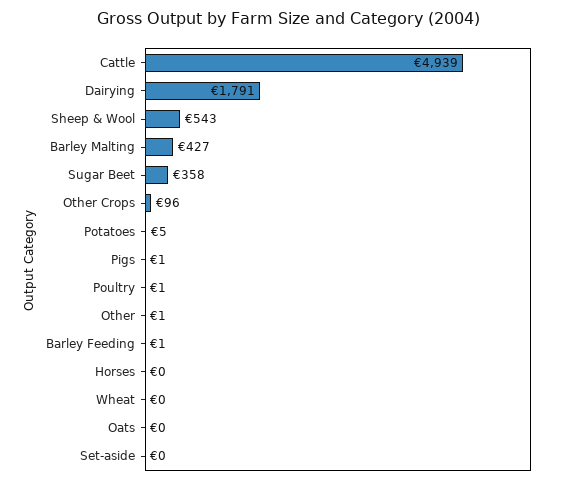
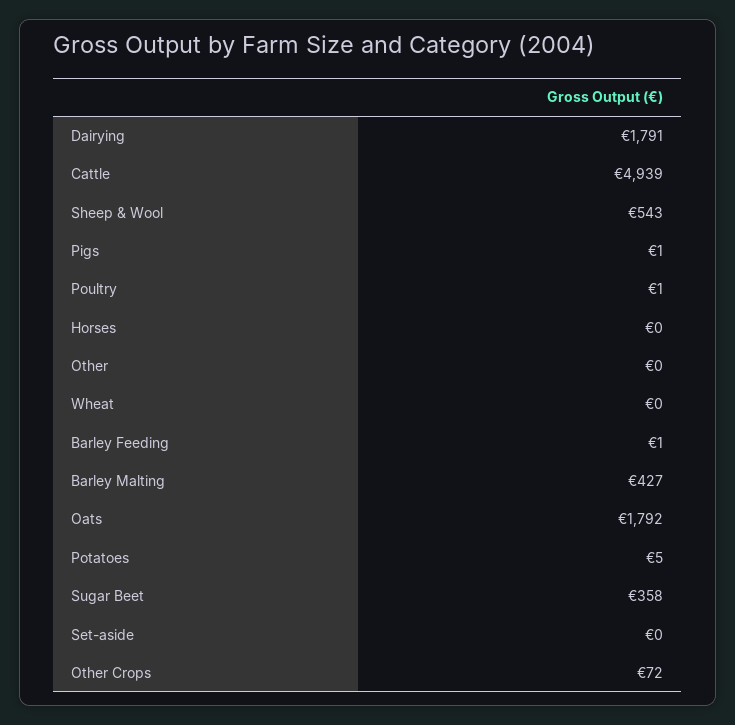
Other Crops: 96 -> 72
Other: 1 -> 0
Oats: 0 -> 1792

